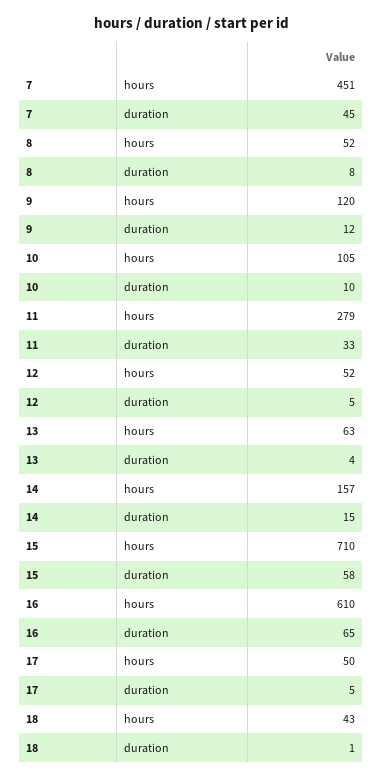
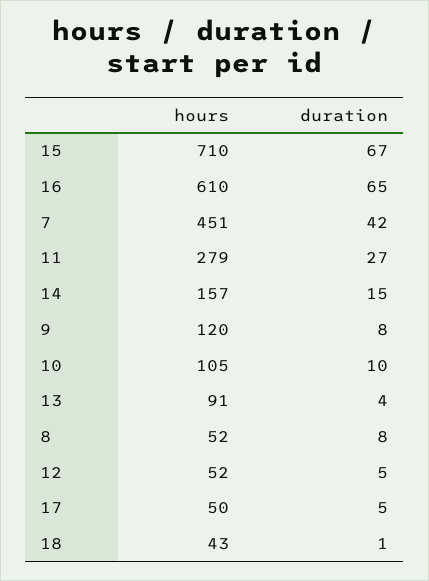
7, duration: 45 -> 42
9, duration: 12 -> 8
11, duration: 33 -> 27
13, hours: 63 -> 91
15, duration: 58 -> 67

